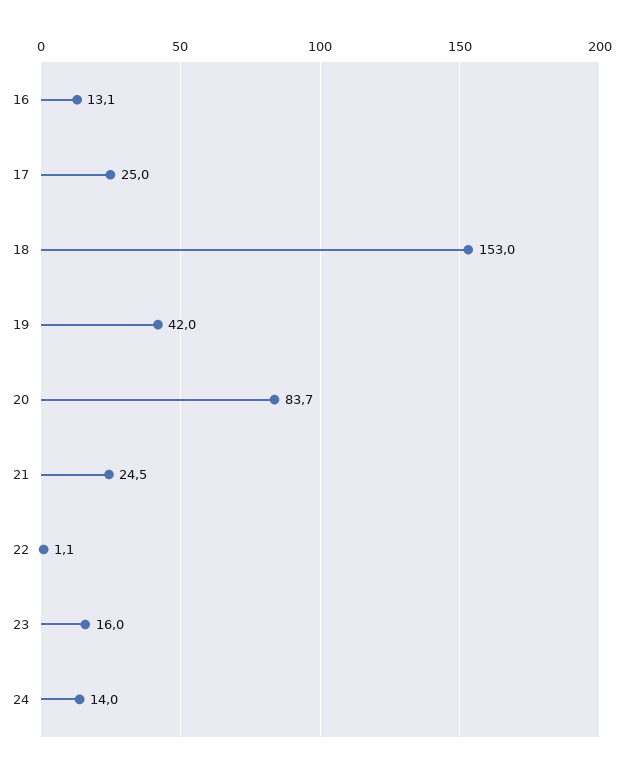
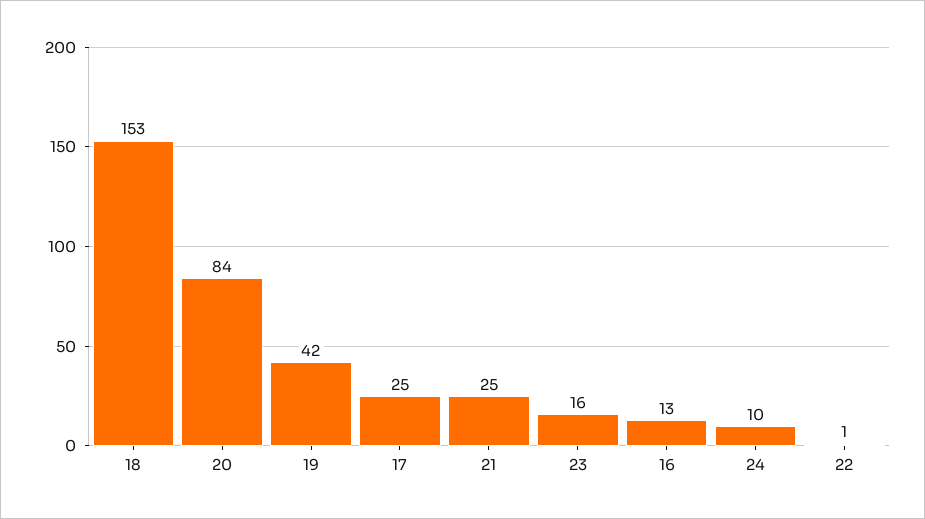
24: 14 -> 10

